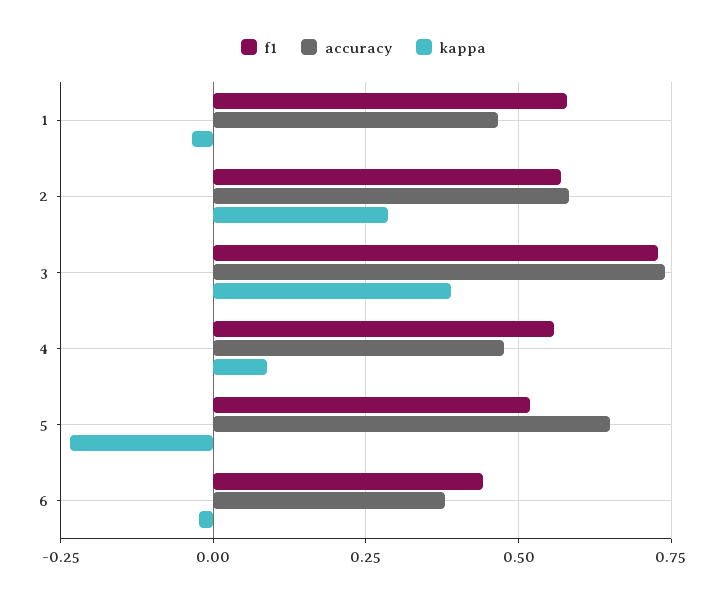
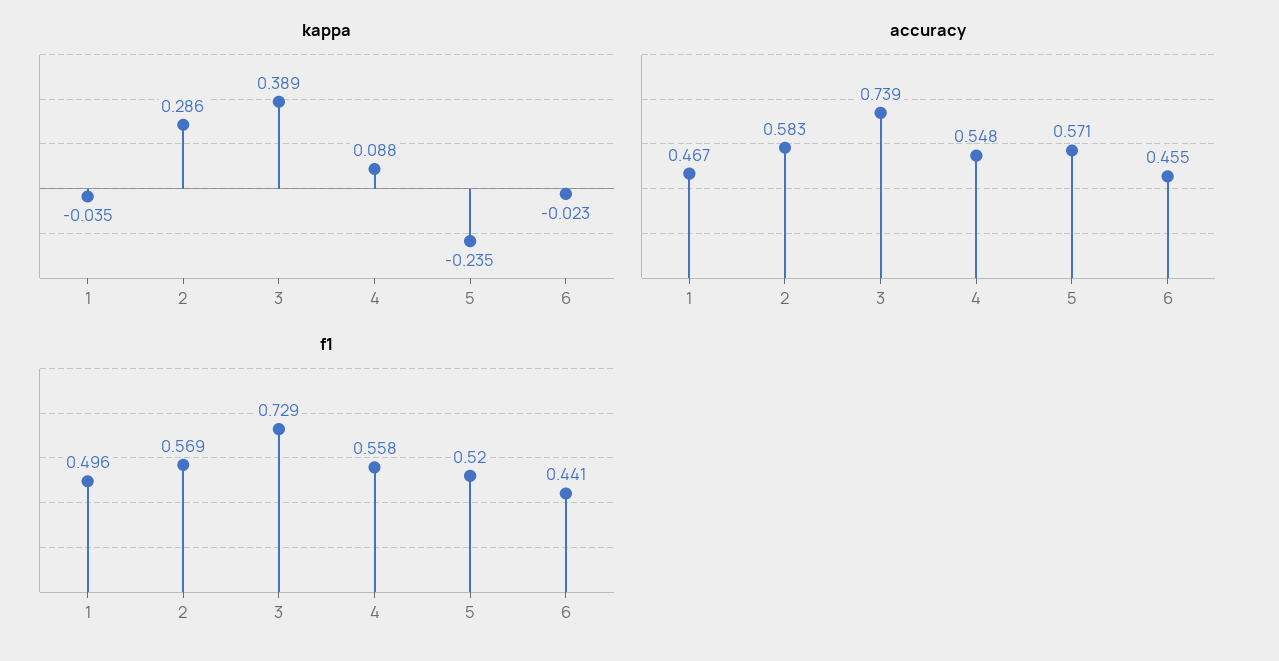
f1, 1: 0.575 -> 0.496
accuracy, 4: 0.475 -> 0.548
accuracy, 5: 0.65 -> 0.571
accuracy, 6: 0.375 -> 0.455

